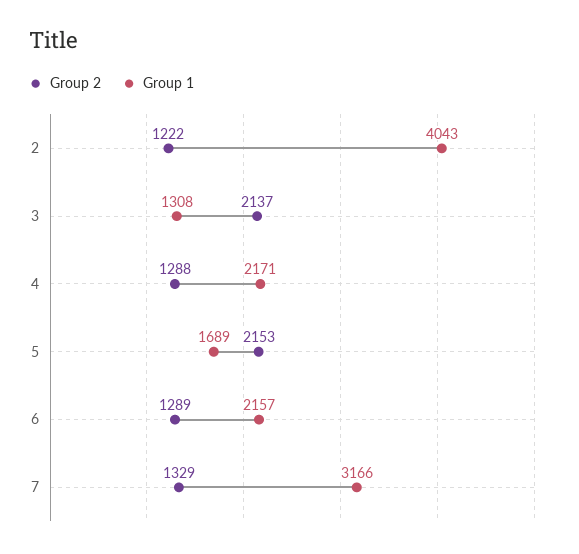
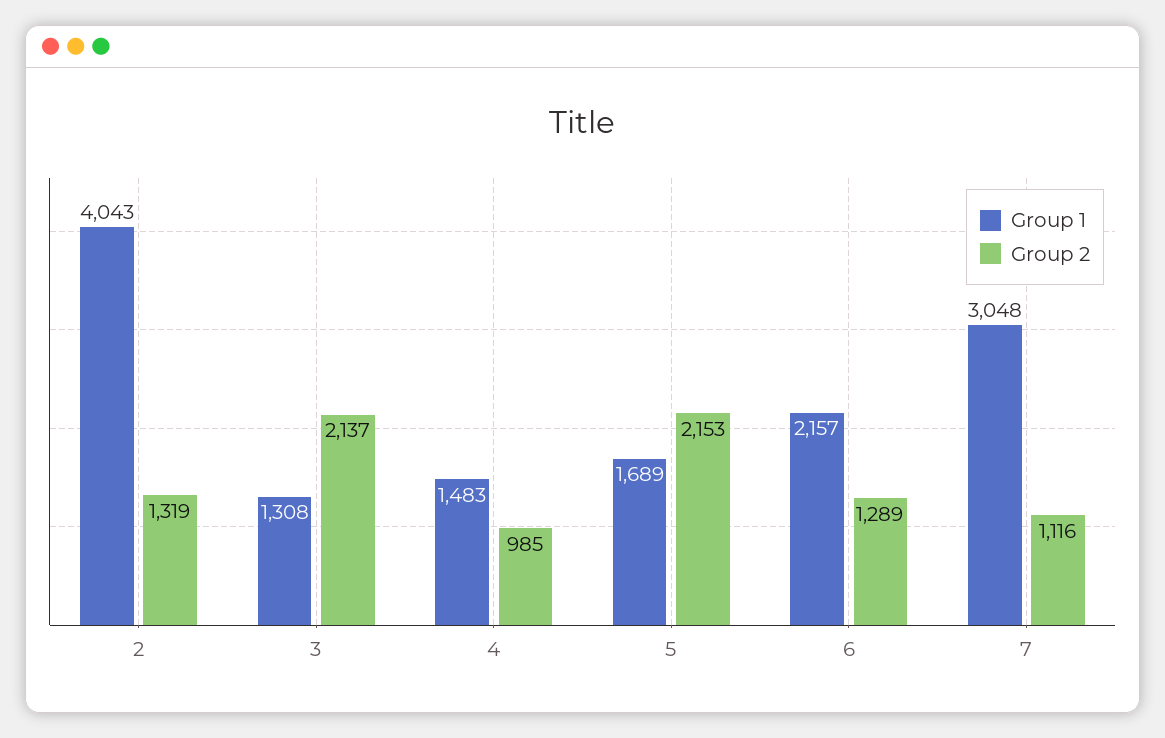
Group 2, 2: 1222 -> 1319
Group 2, 4: 1288 -> 985
Group 1, 4: 2171 -> 1483
Group 2, 7: 1329 -> 1116
Group 1, 7: 3166 -> 3048

